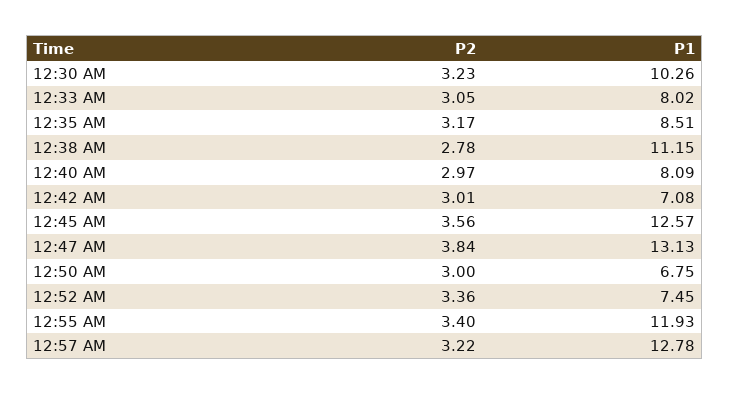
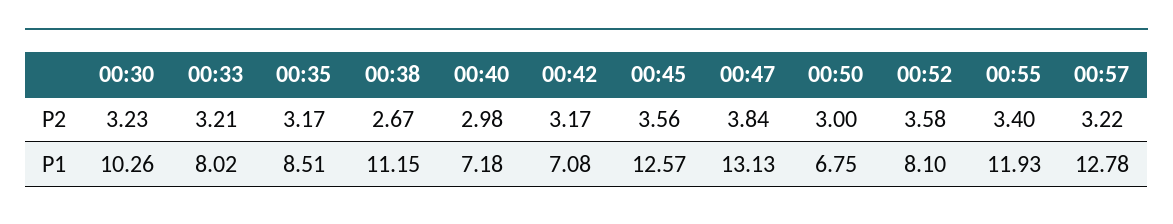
P2, 12:33 AM: 3.05 -> 3.21
P2, 12:38 AM: 2.78 -> 2.67
P2, 12:40 AM: 2.97 -> 2.98
P1, 12:40 AM: 8.09 -> 7.18
P2, 12:42 AM: 3.01 -> 3.17
P2, 12:52 AM: 3.36 -> 3.58
P1, 12:52 AM: 7.45 -> 8.1

